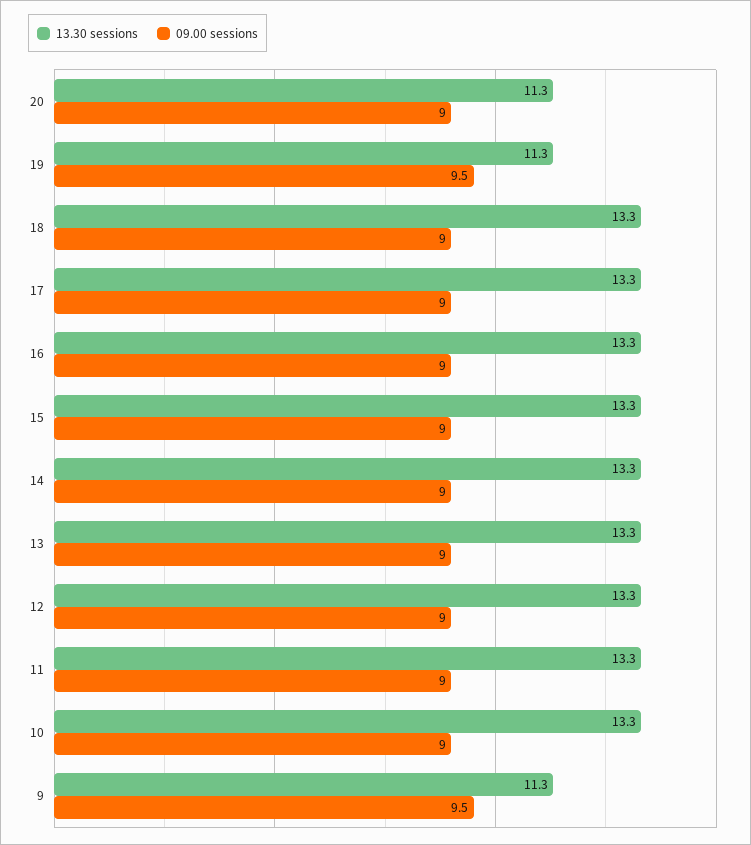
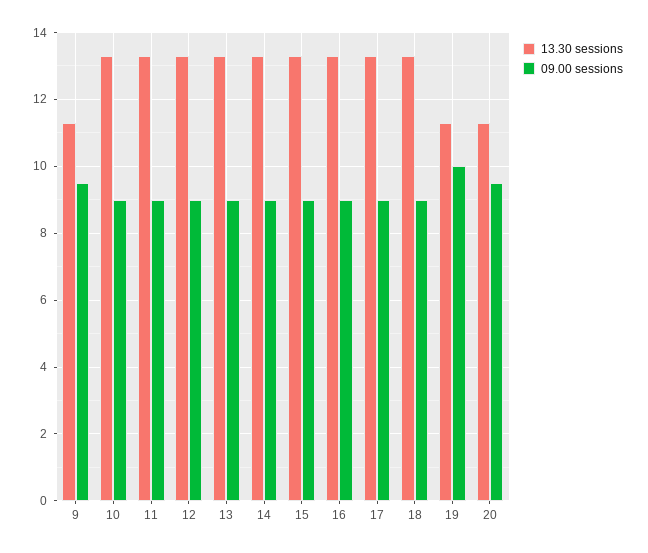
09.00 sessions, 20: 9 -> 9.5
09.00 sessions, 19: 9.5 -> 10

